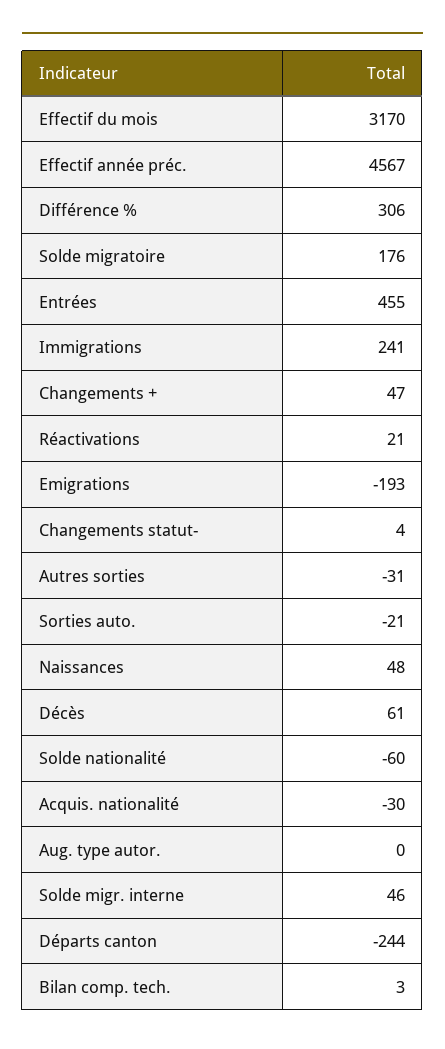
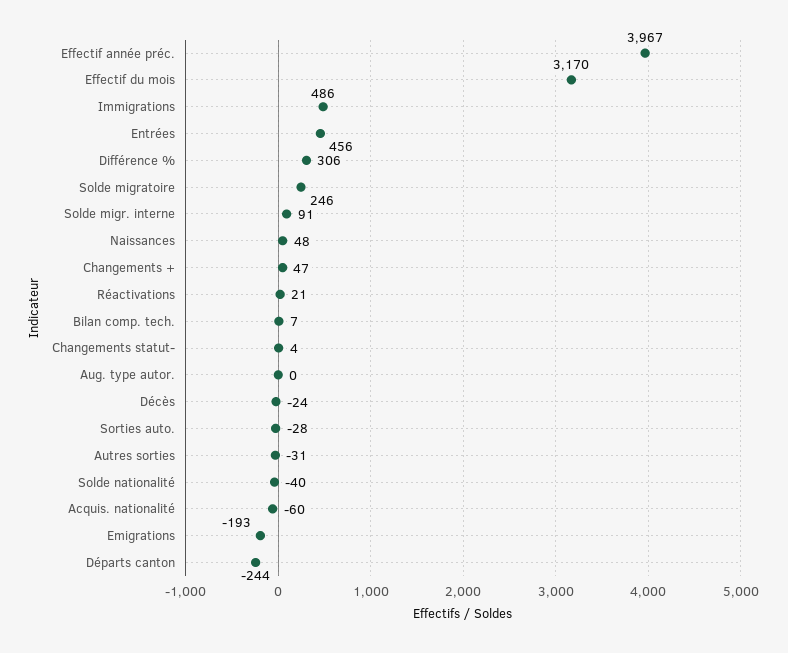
Effectif année préc.: 4567 -> 3967
Solde migratoire: 176 -> 246
Entrées: 455 -> 456
Immigrations: 241 -> 486
Sorties auto.: -21 -> -28
Décès: 61 -> -24
Solde nationalité: -60 -> -40
Acquis. nationalité: -30 -> -60
Solde migr. interne: 46 -> 91
Bilan comp. tech.: 3 -> 7

